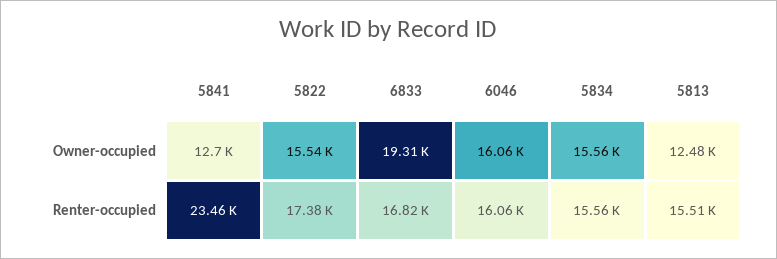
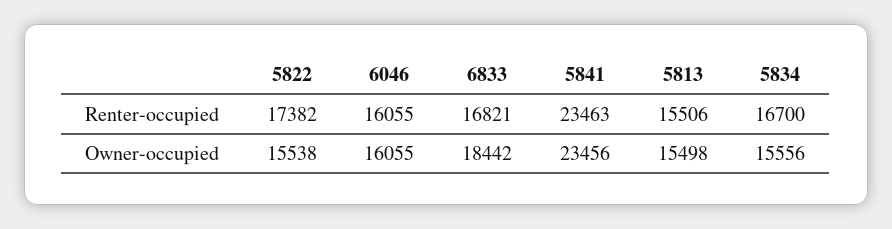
5841, Owner-occupied: 12700 -> 23456
6833, Owner-occupied: 19310 -> 18442
5813, Owner-occupied: 12480 -> 15498
5834, Renter-occupied: 15560 -> 16700

